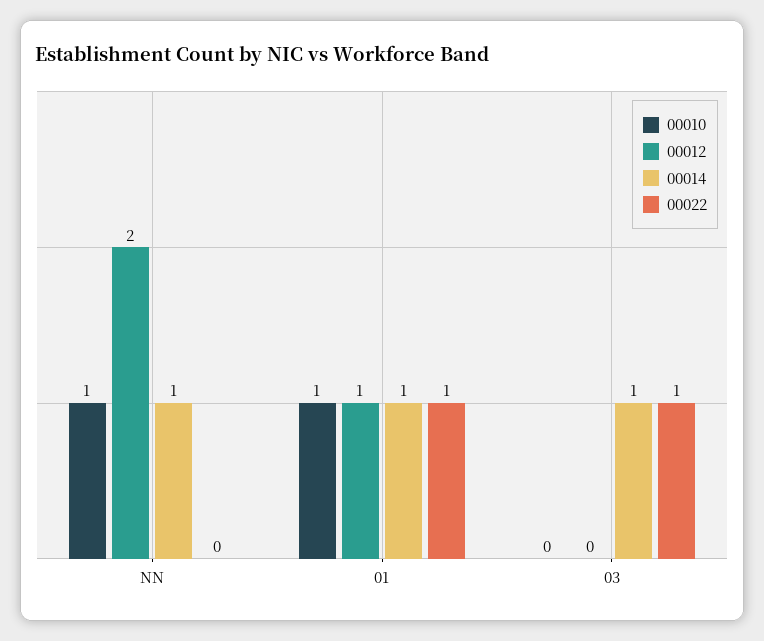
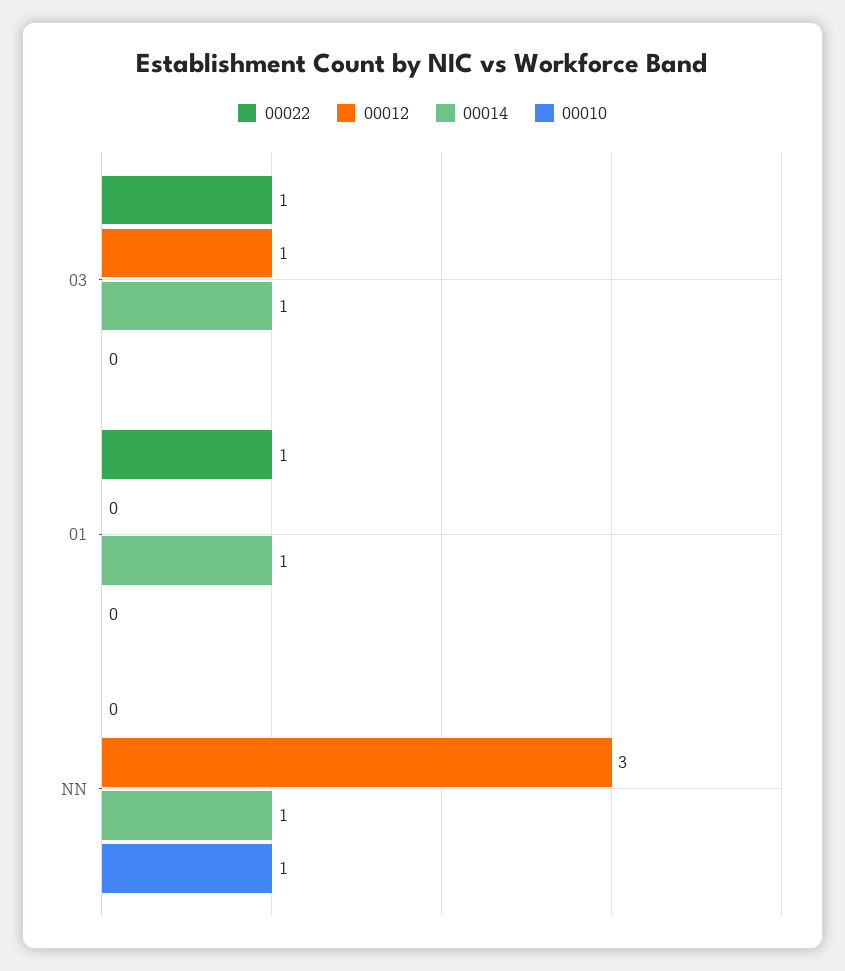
00012, NN: 2 -> 3
00010, 01: 1 -> 0
00012, 01: 1 -> 0
00012, 03: 0 -> 1

